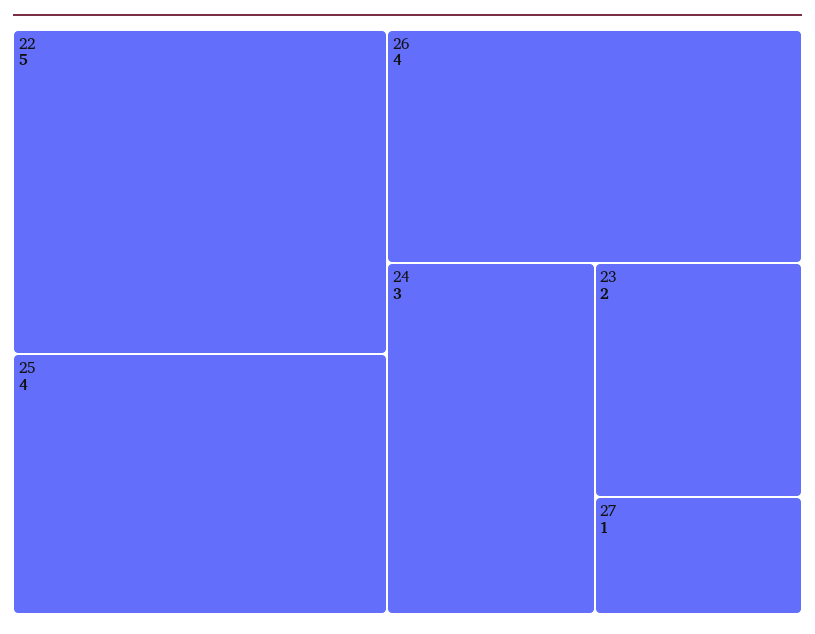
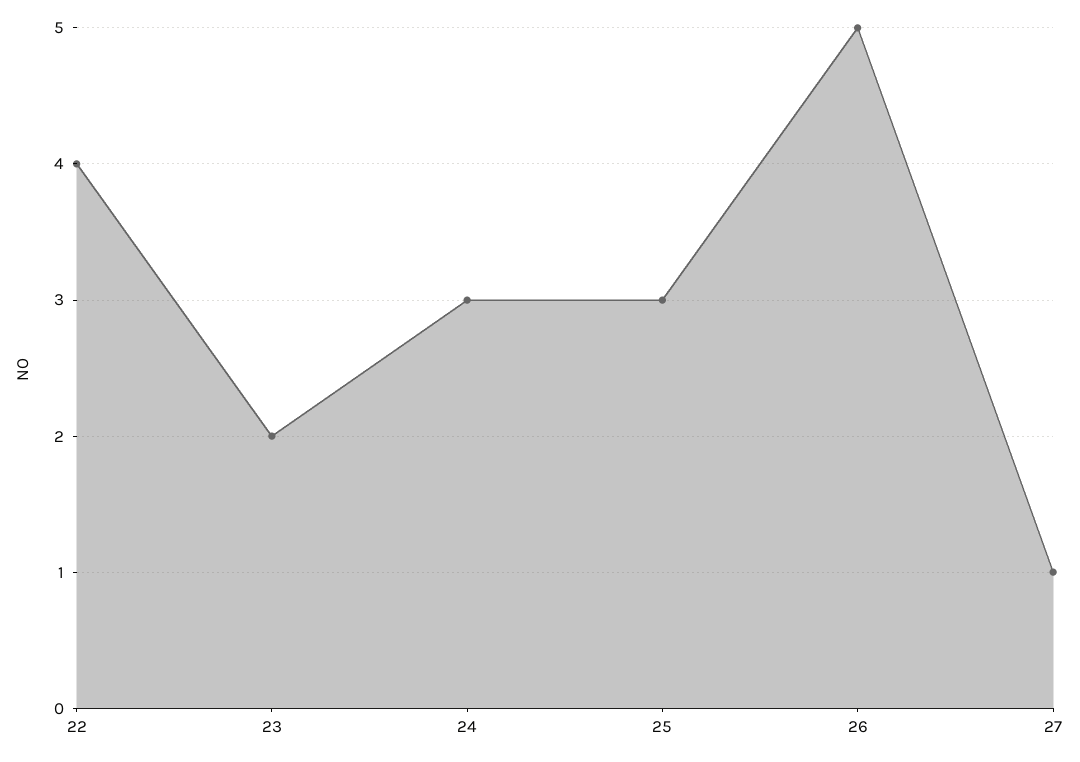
22: 5 -> 4
25: 4 -> 3
26: 4 -> 5

